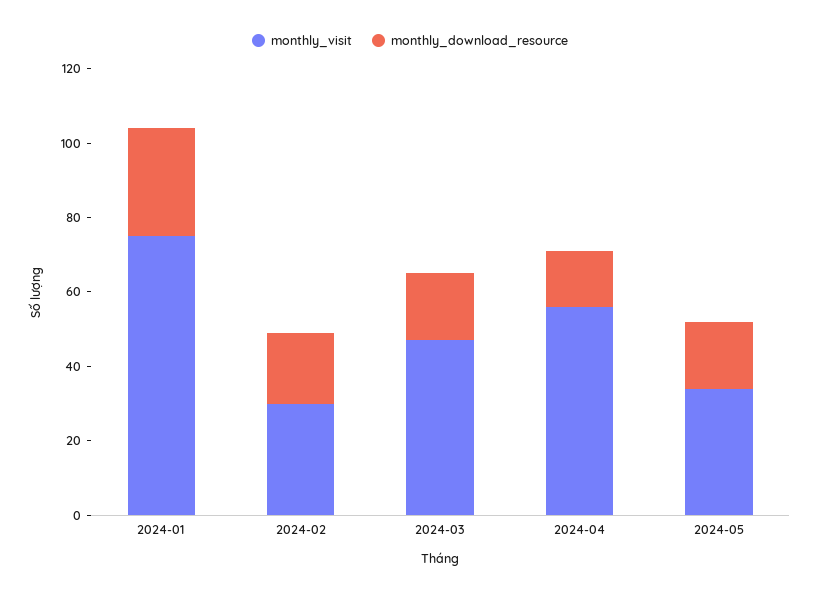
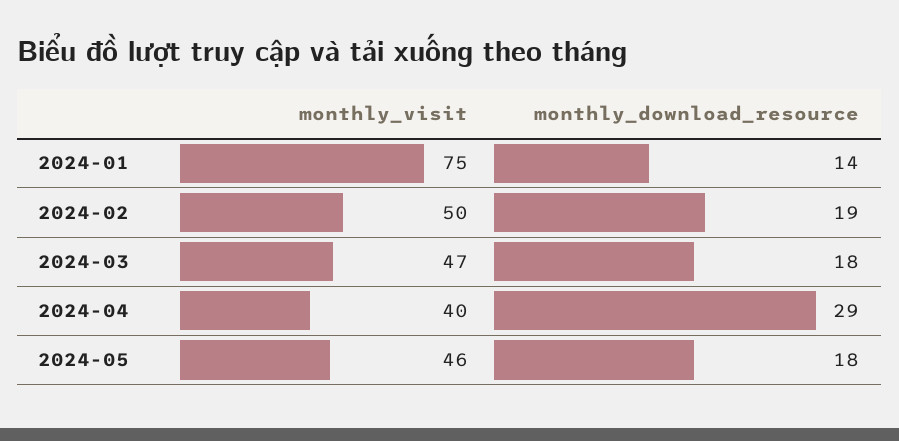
monthly_download_resource, 2024-01: 30 -> 14
monthly_visit, 2024-02: 30 -> 50
monthly_visit, 2024-04: 55 -> 40
monthly_download_resource, 2024-04: 15 -> 29
monthly_visit, 2024-05: 35 -> 46

